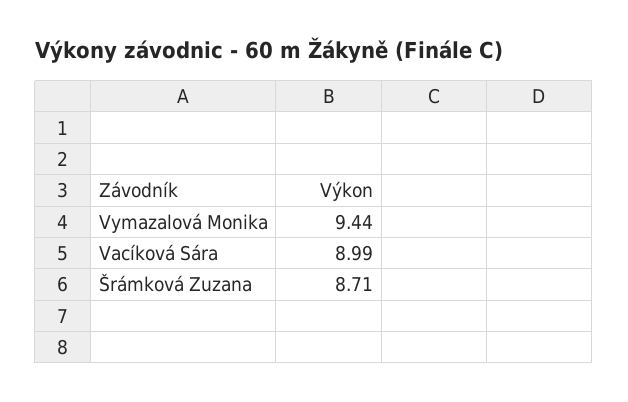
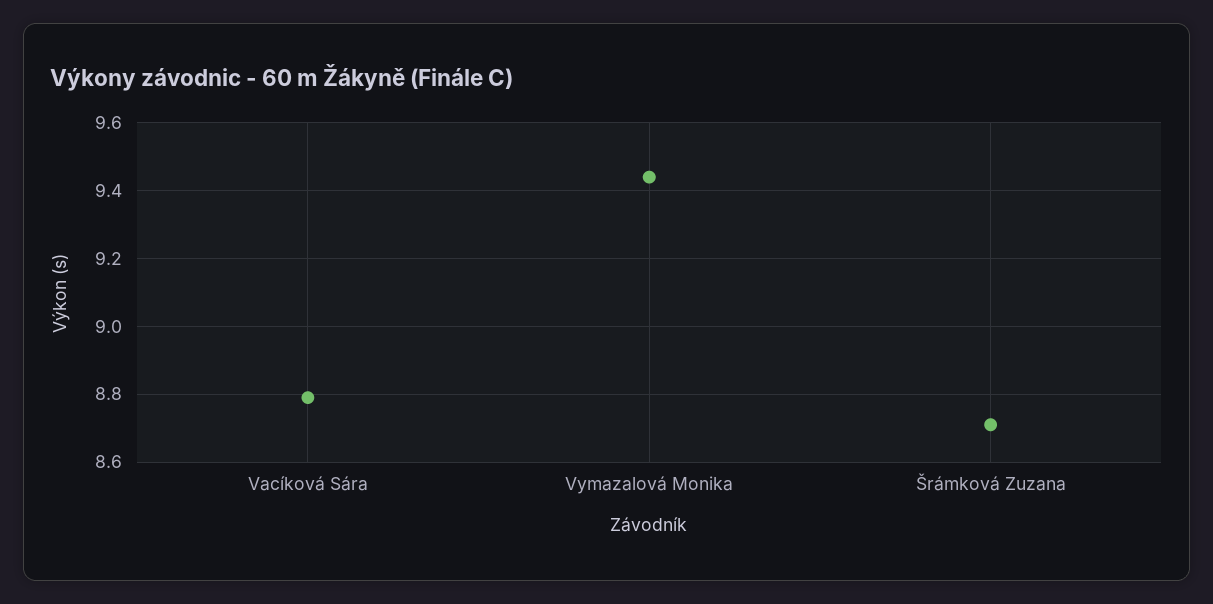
Vacíková Sára: 8.99 -> 8.8

